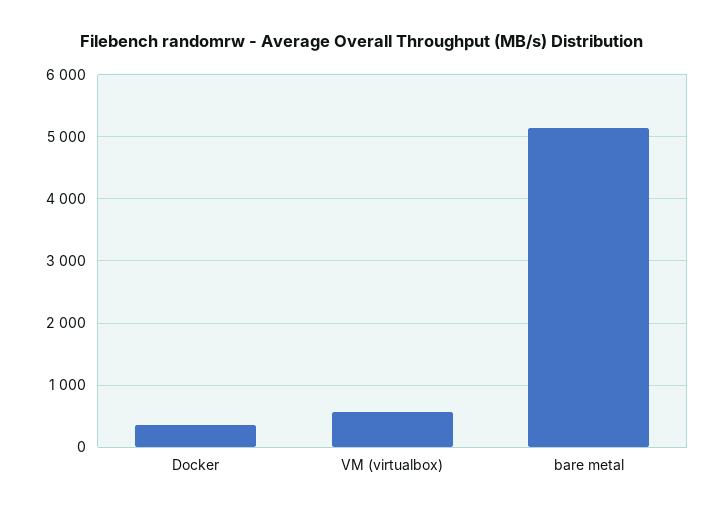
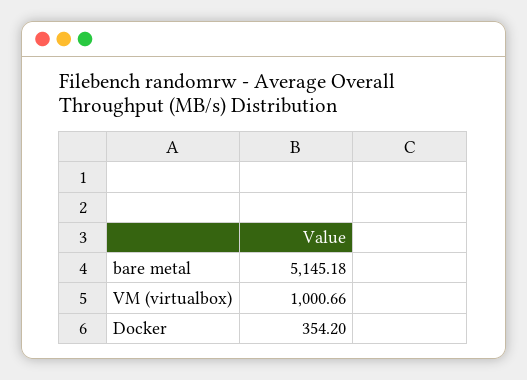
VM (virtualbox): 600 -> 1000.66

